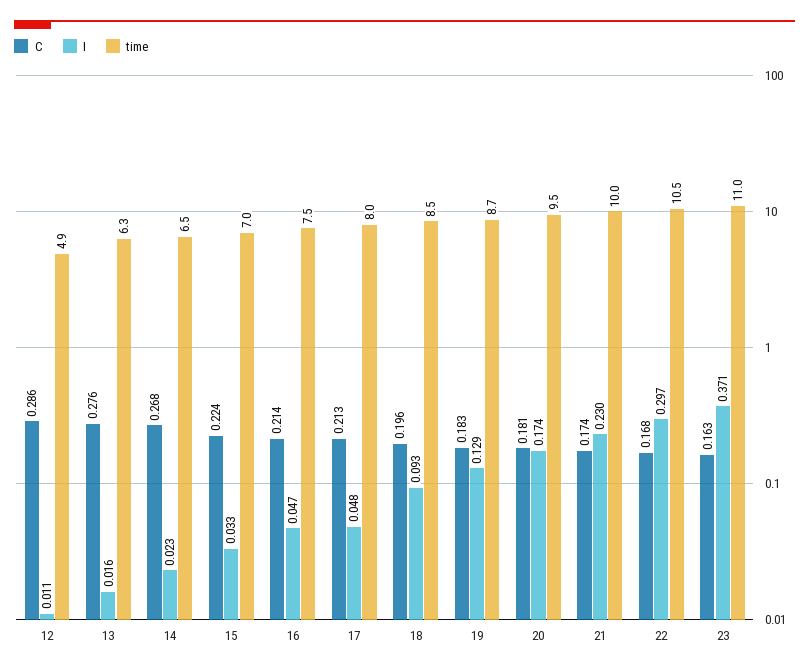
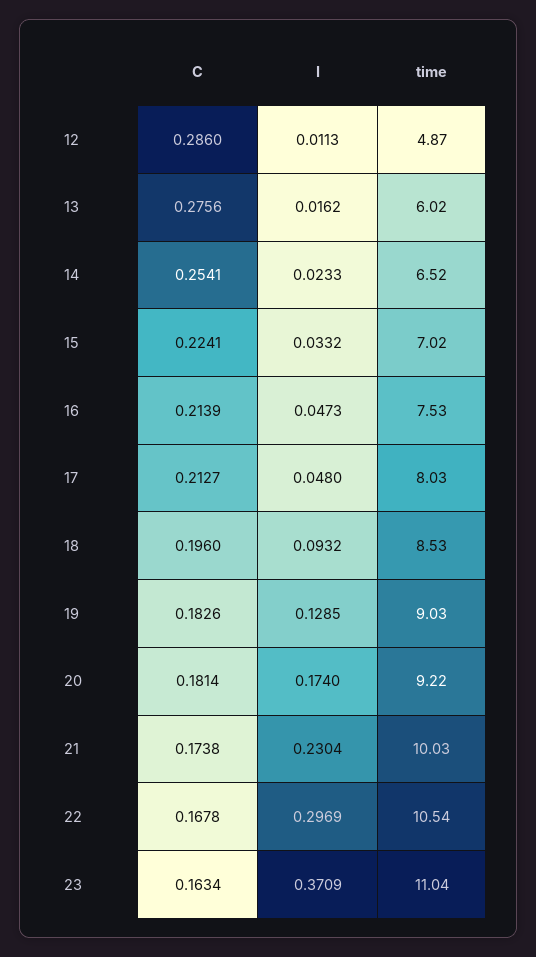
time, 13: 6.3 -> 6.02
C, 14: 0.268 -> 0.2541
time, 19: 8.7 -> 9.03
time, 20: 9.5 -> 9.22

